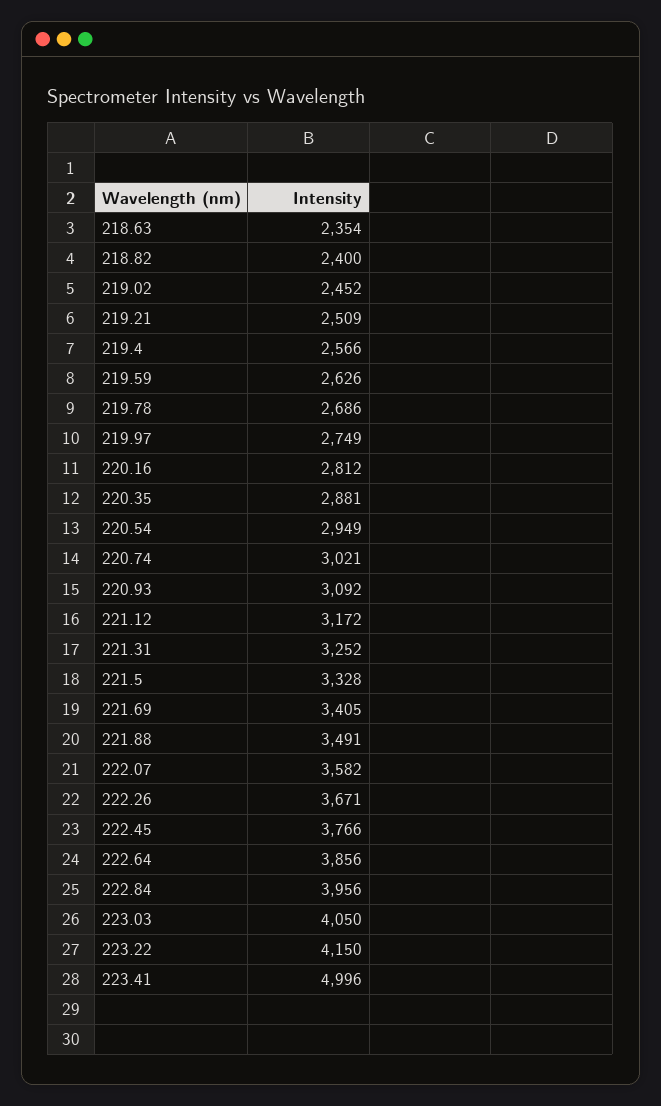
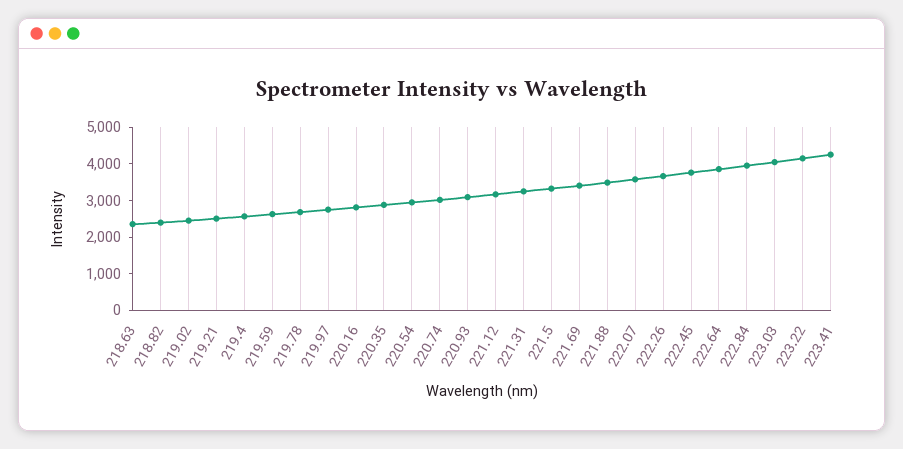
223.41: 4996 -> 4250

